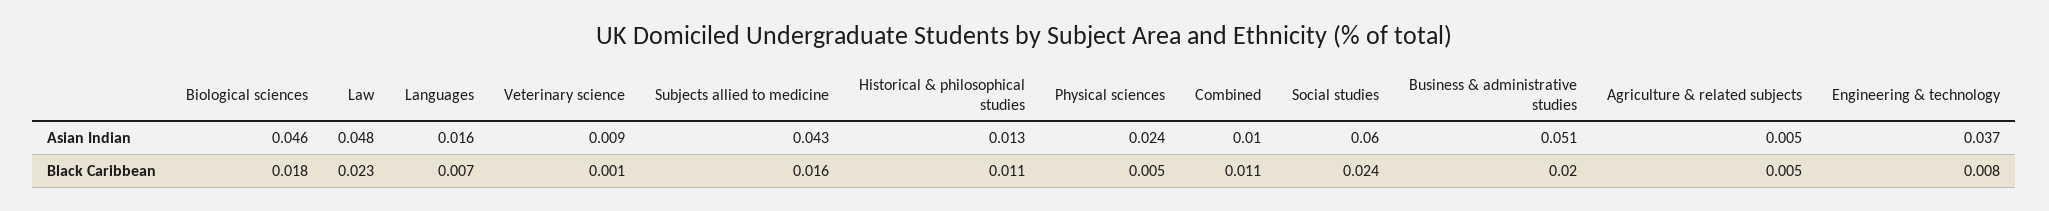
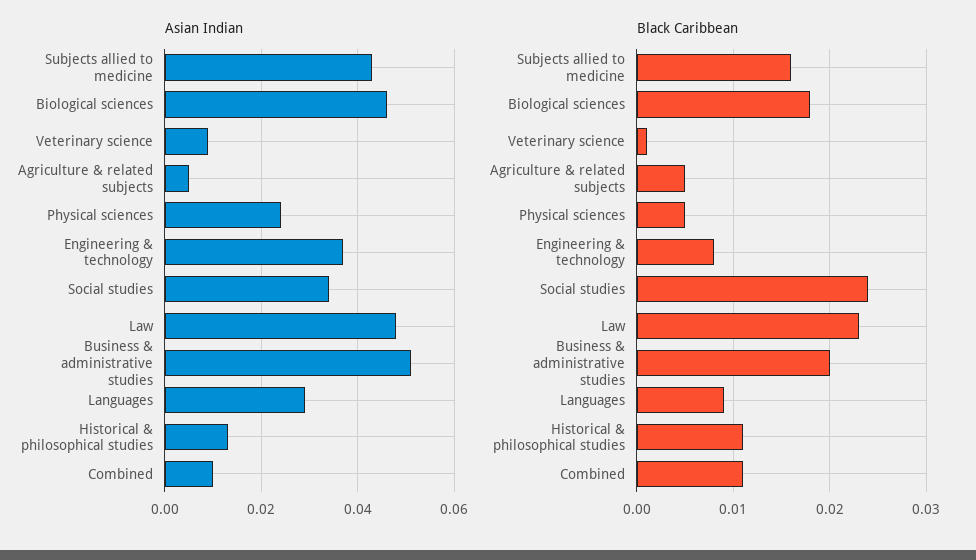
Asian Indian, Languages: 0.016 -> 0.03
Asian Indian, Social studies: 0.06 -> 0.035
Black Caribbean, Languages: 0.007 -> 0.009

